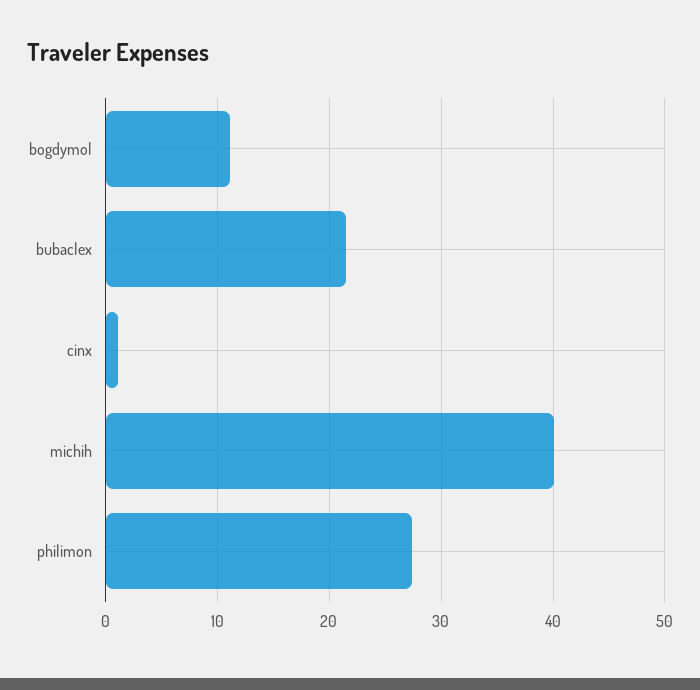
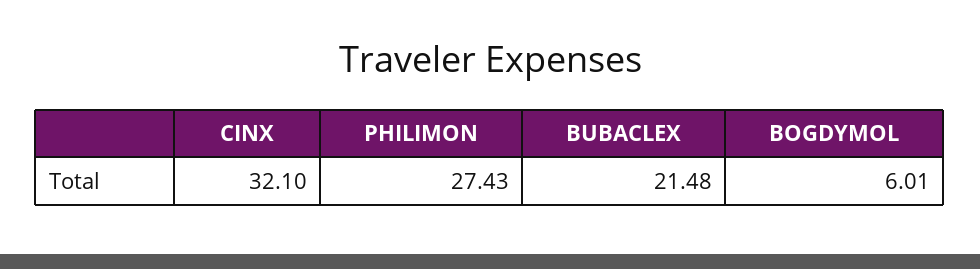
bogdymol: 11 -> 6.01
cinx: 1 -> 32.1
michih: 40 -> none

